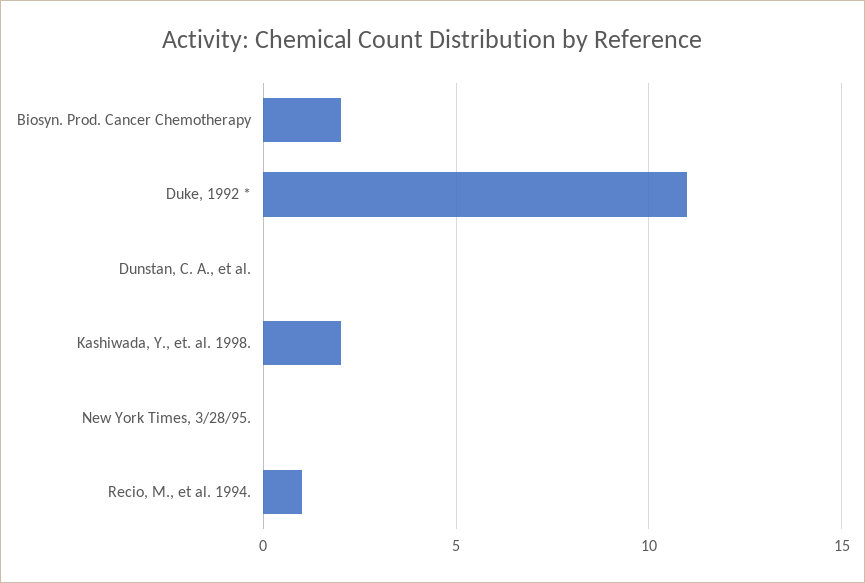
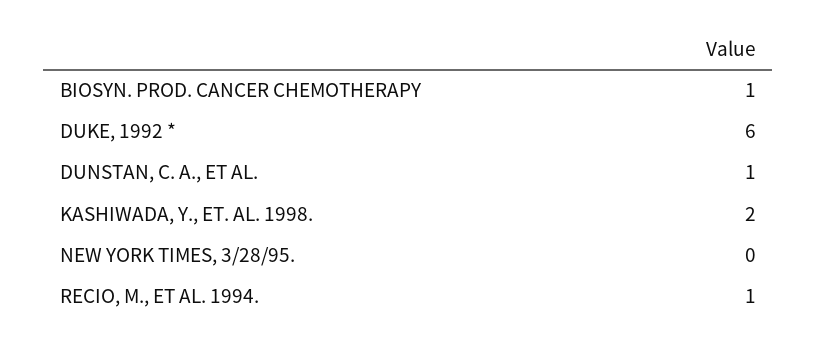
Biosyn. Prod. Cancer Chemotherapy: 2 -> 1
Duke, 1992 *: 11 -> 6
Dunstan, C. A., et al.: 0 -> 1

